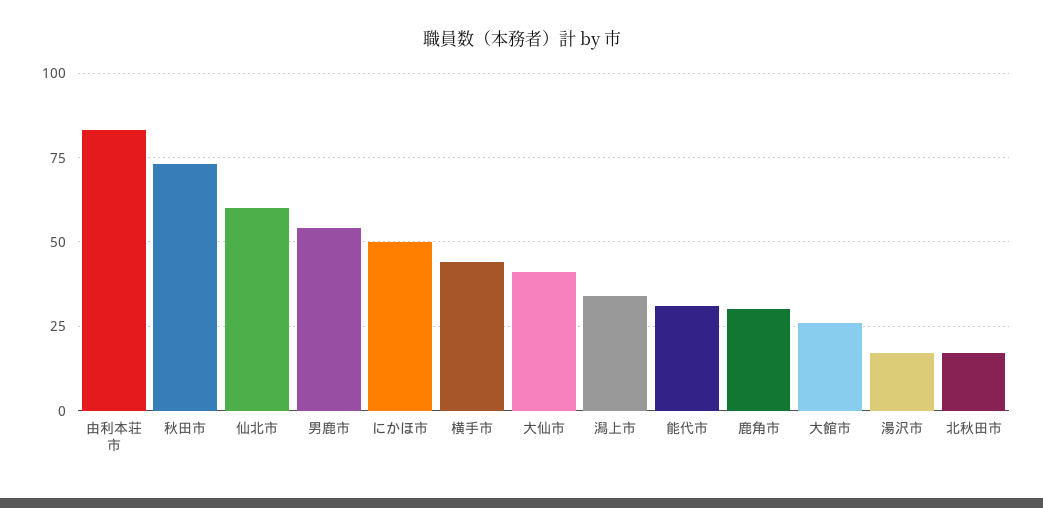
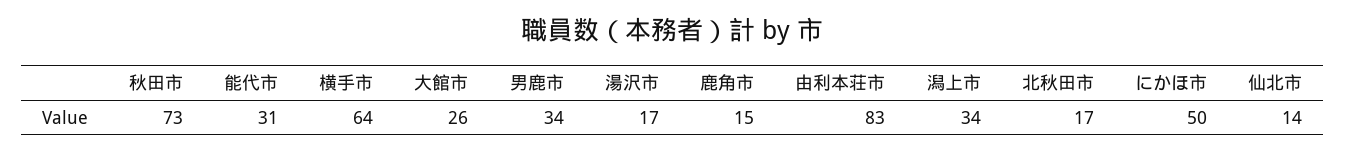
仙北市: 60 -> 14
男鹿市: 55 -> 34
横手市: 45 -> 64
大仙市: 40 -> none
鹿角市: 30 -> 15

